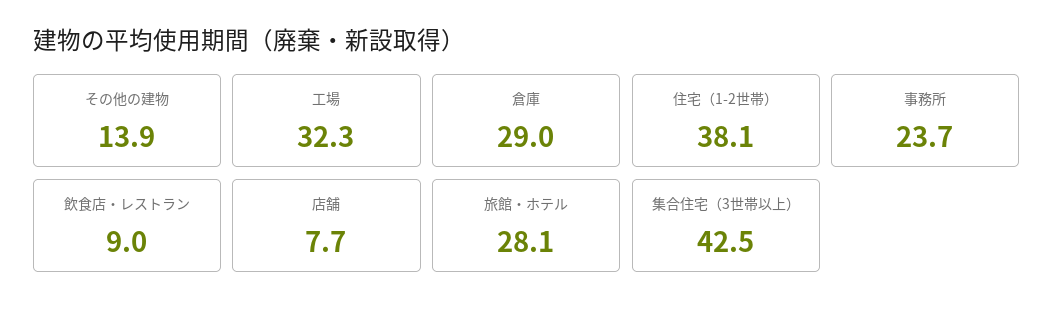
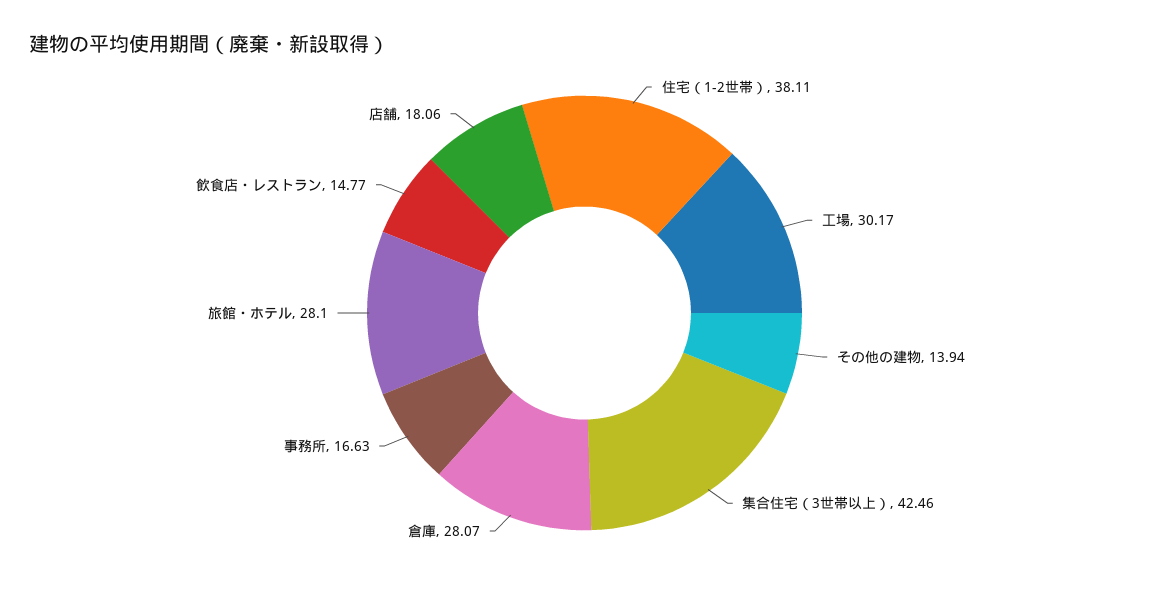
工場: 32.3 -> 30.17
倉庫: 29 -> 28.07
事務所: 23.7 -> 16.63
飲食店・レストラン: 9 -> 14.77
店舗: 7.7 -> 18.06

